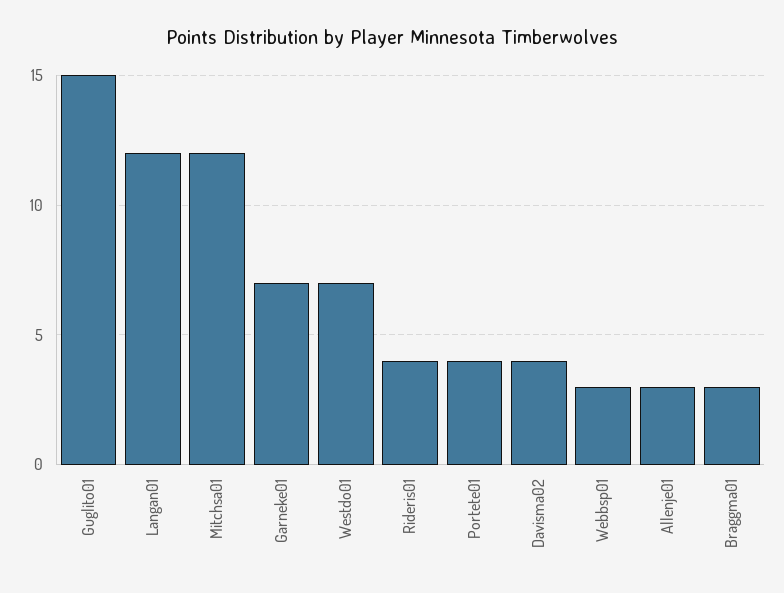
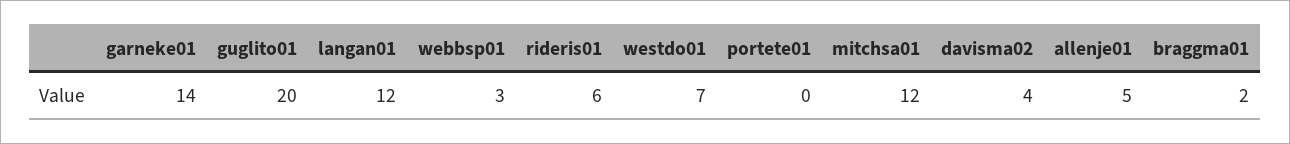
Guglito01: 15 -> 20
Garneke01: 7 -> 14
Rideris01: 4 -> 6
Portete01: 4 -> 0
Allenje01: 3 -> 5
Braggma01: 3 -> 2

